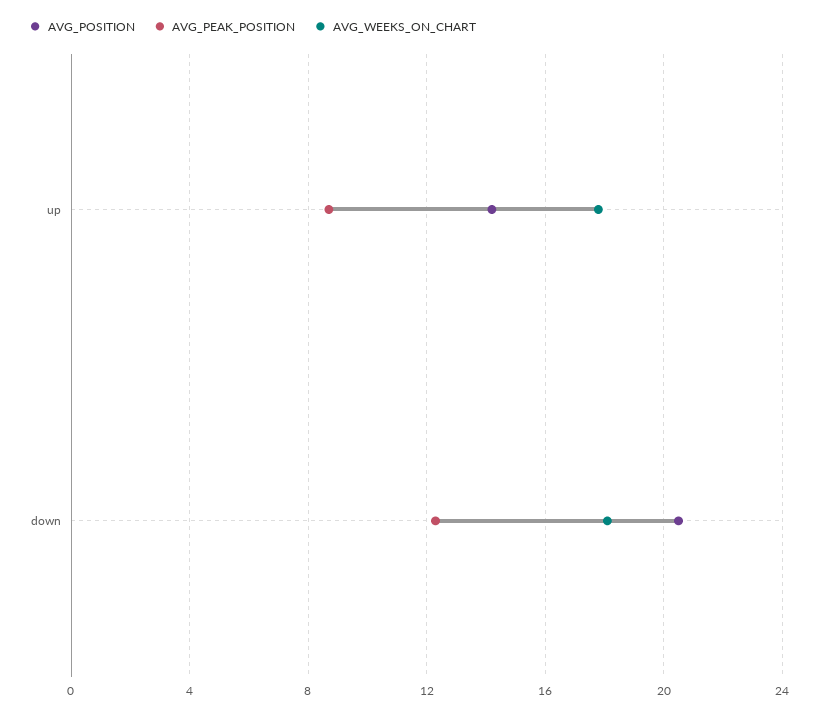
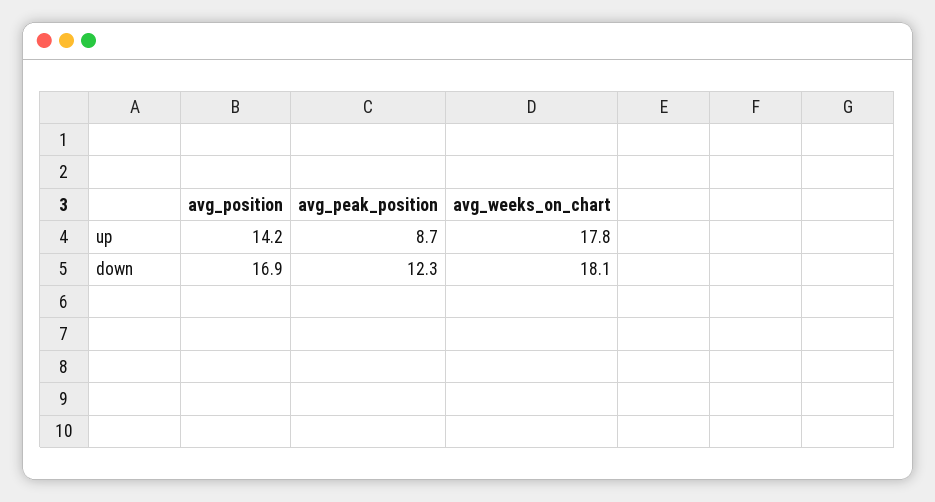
AVG_POSITION, down: 20.5 -> 16.9

